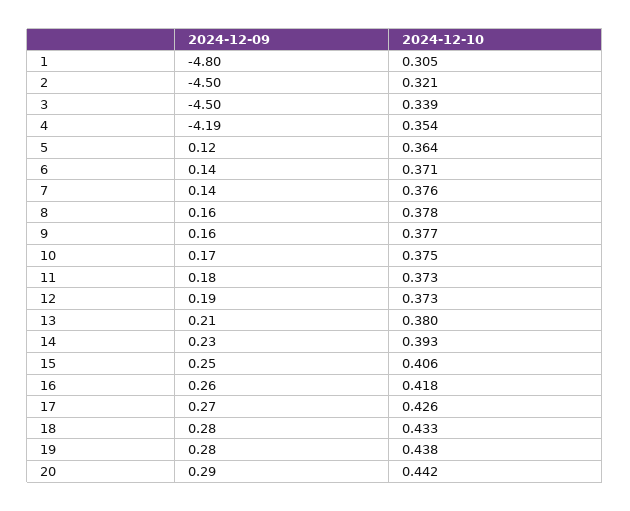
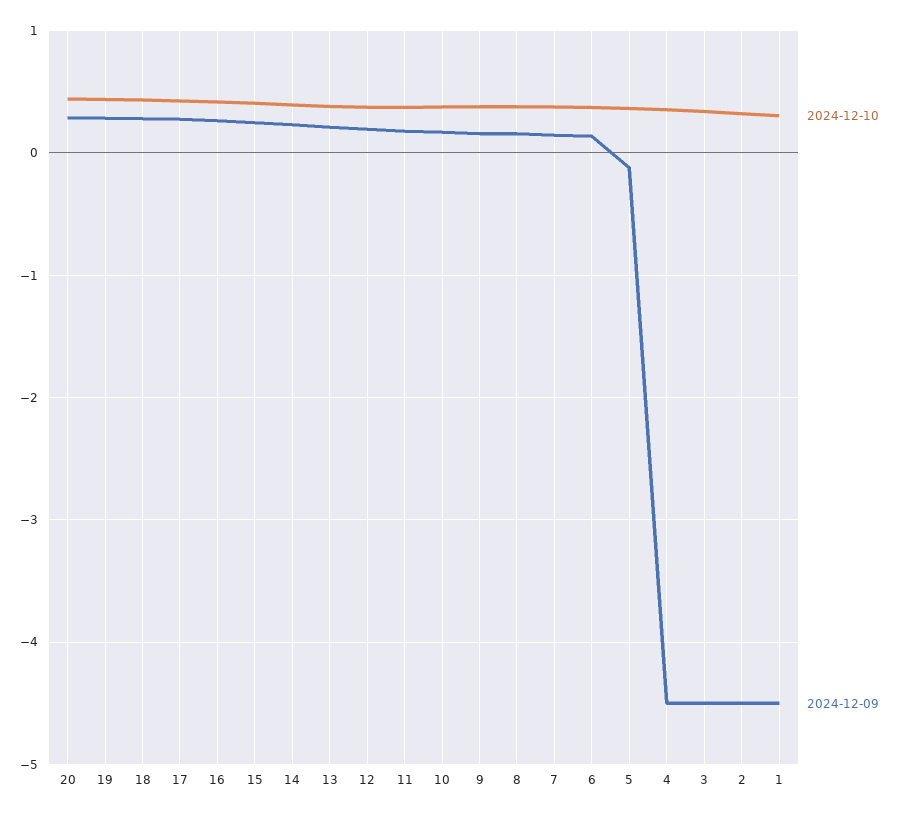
2024-12-09, 1: -4.8 -> -4.5
2024-12-09, 4: -4.19 -> -4.5
2024-12-09, 5: 0.12 -> -0.1

